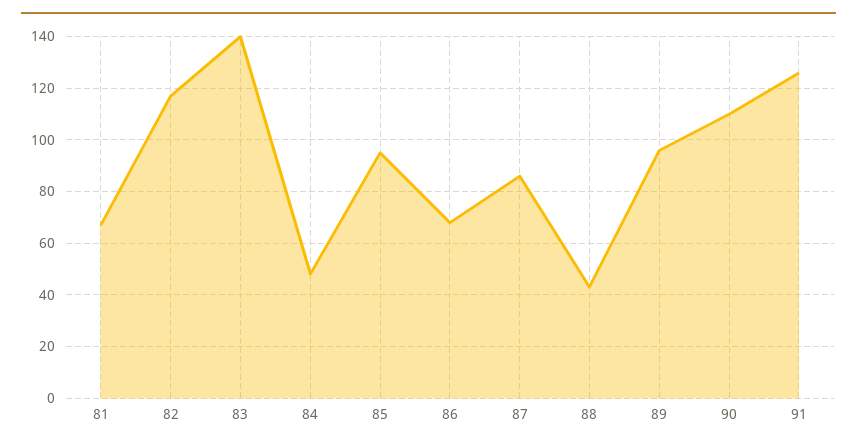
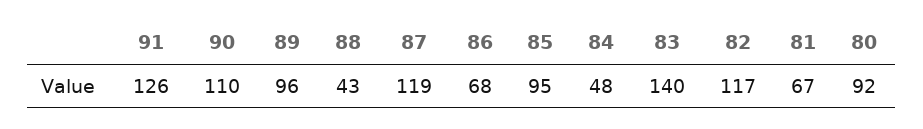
87: 85 -> 119
80: none -> 92

